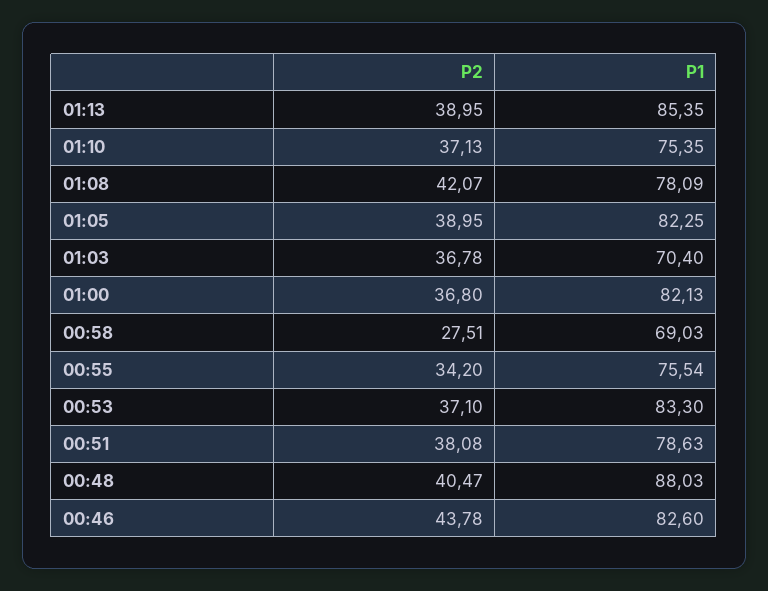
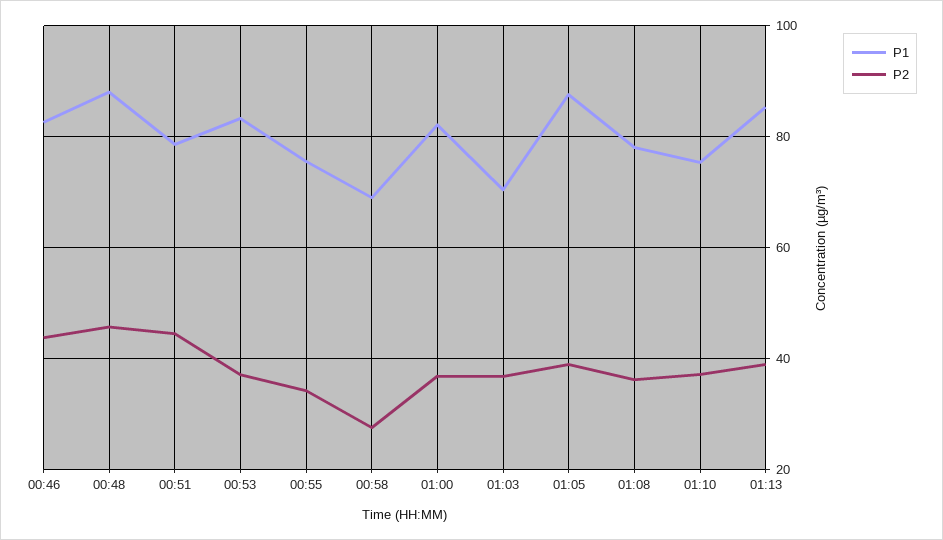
P2, 01:08: 42.07 -> 36
P1, 01:05: 82.25 -> 88
P2, 00:51: 38.08 -> 44
P2, 00:48: 40.47 -> 46

